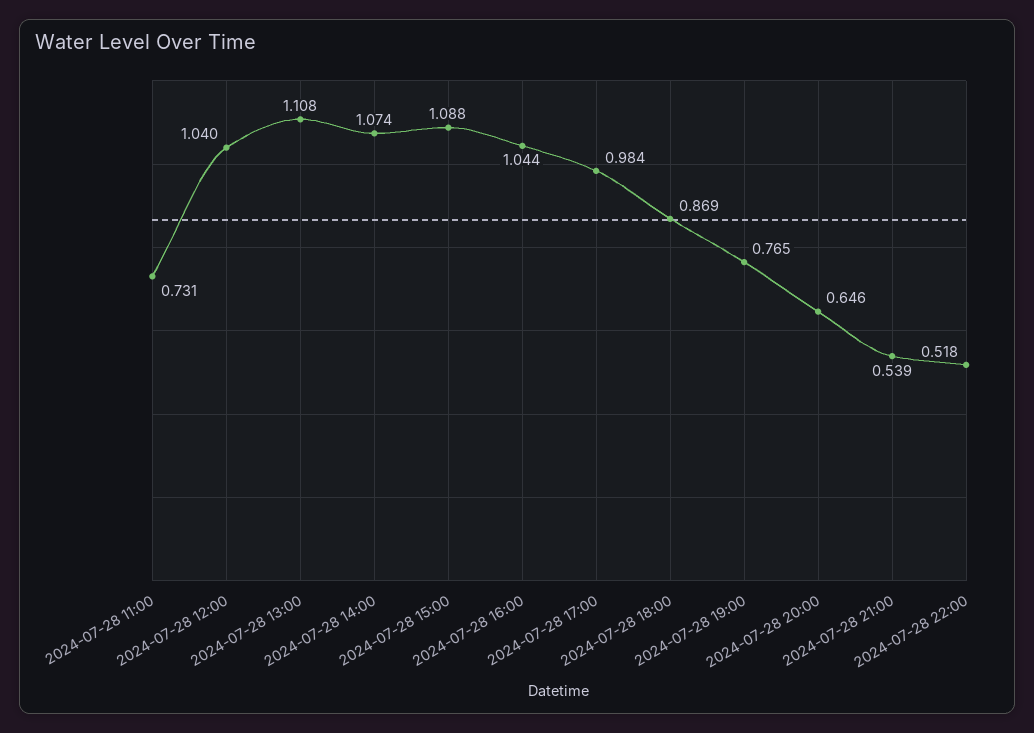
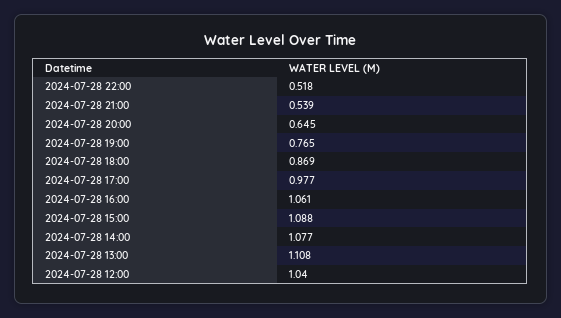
2024-07-28 11:00: 0.731 -> none
2024-07-28 14:00: 1.074 -> 1.077
2024-07-28 16:00: 1.044 -> 1.061
2024-07-28 17:00: 0.984 -> 0.977
2024-07-28 20:00: 0.646 -> 0.645

